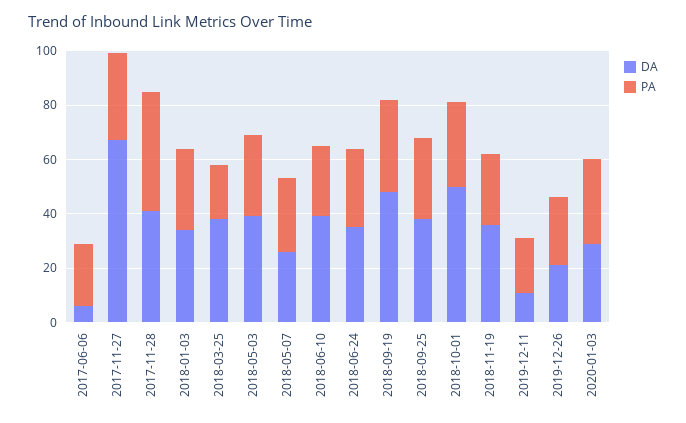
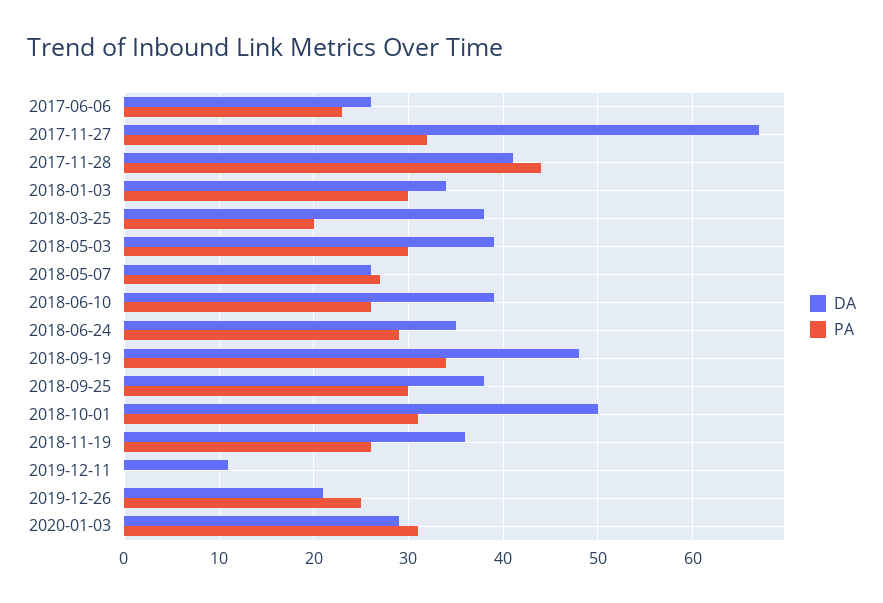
DA, 2017-06-06: 5 -> 26
PA, 2019-12-11: 20 -> 0

